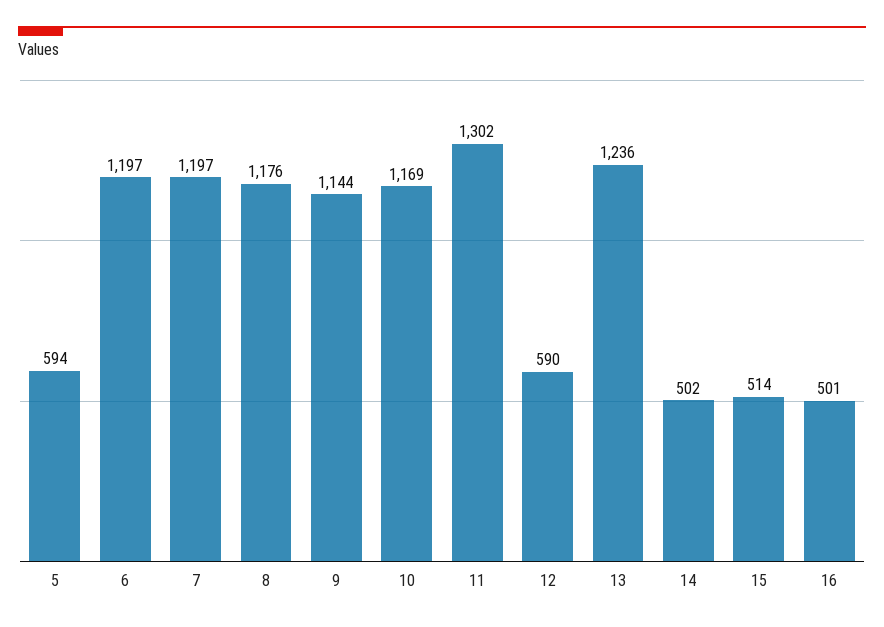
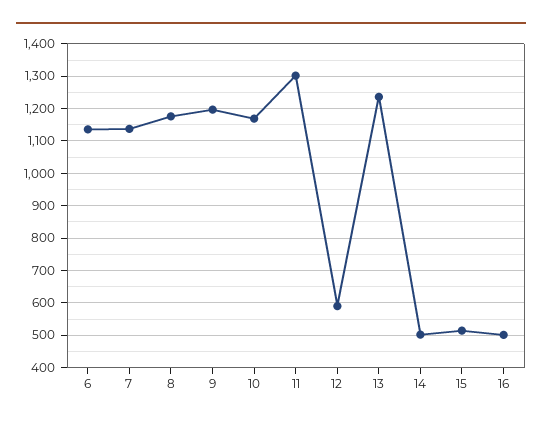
5: 594 -> none
6: 1197 -> 1140
7: 1197 -> 1140
9: 1144 -> 1200

